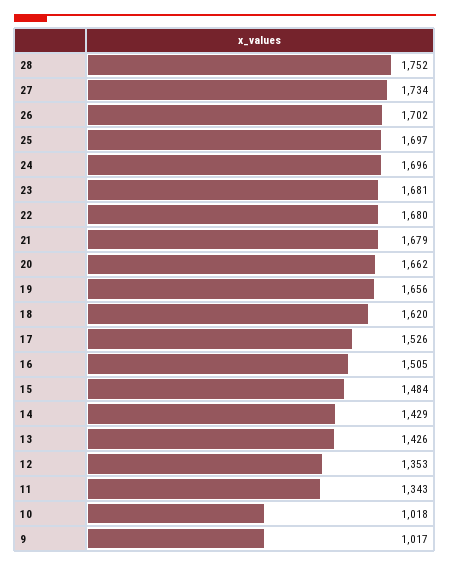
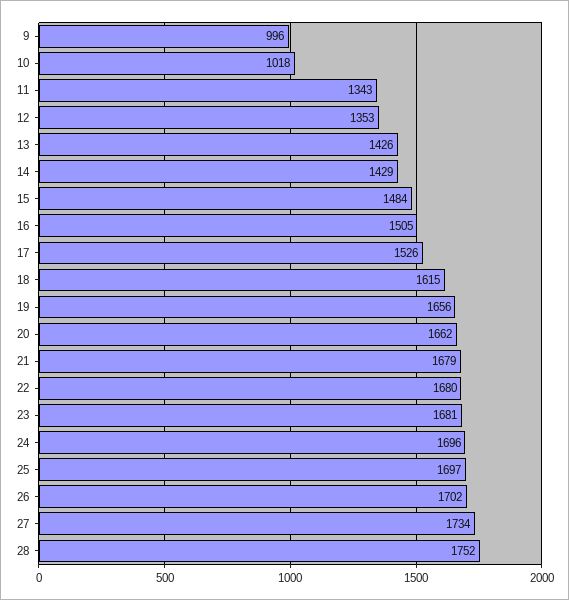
18: 1620 -> 1615
9: 1017 -> 996

